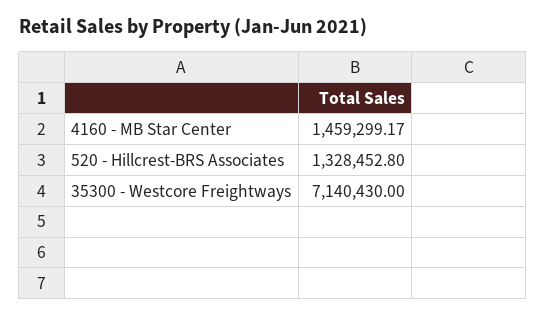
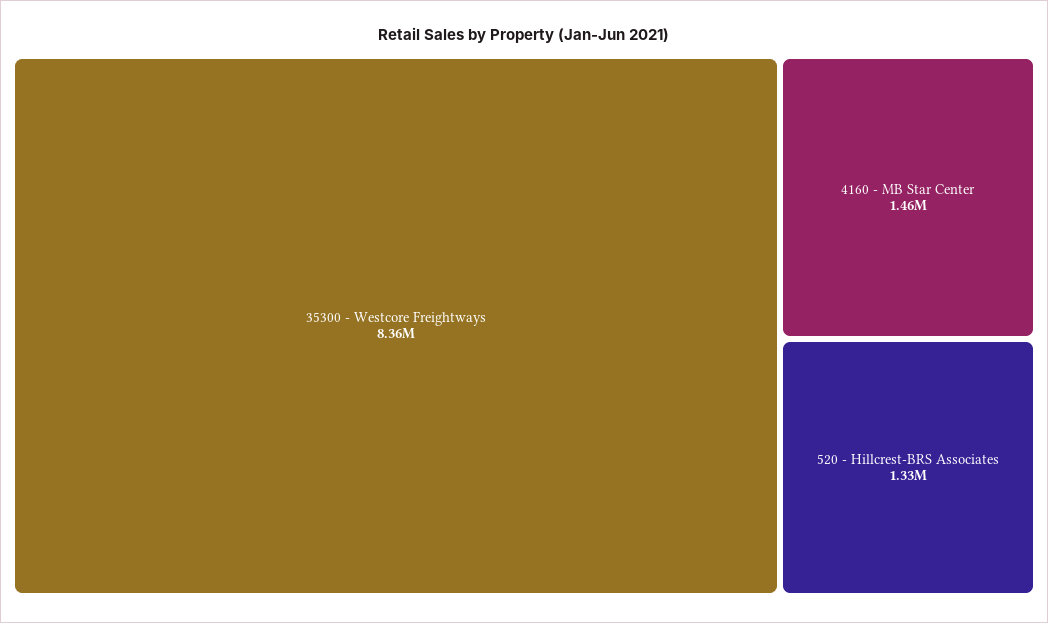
35300 - Westcore Freightways: 7140430 -> 8360000

